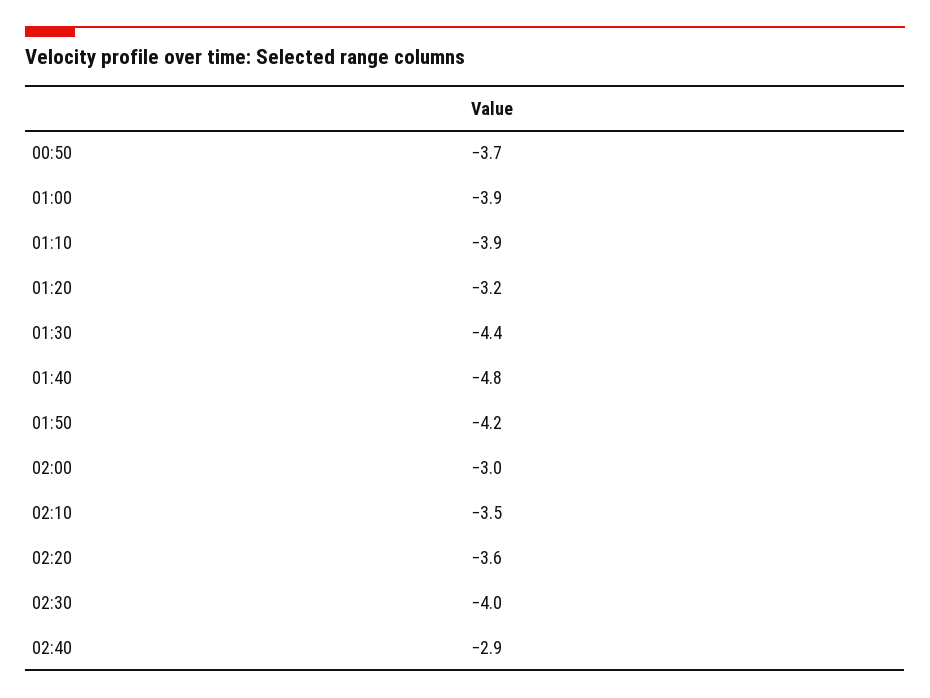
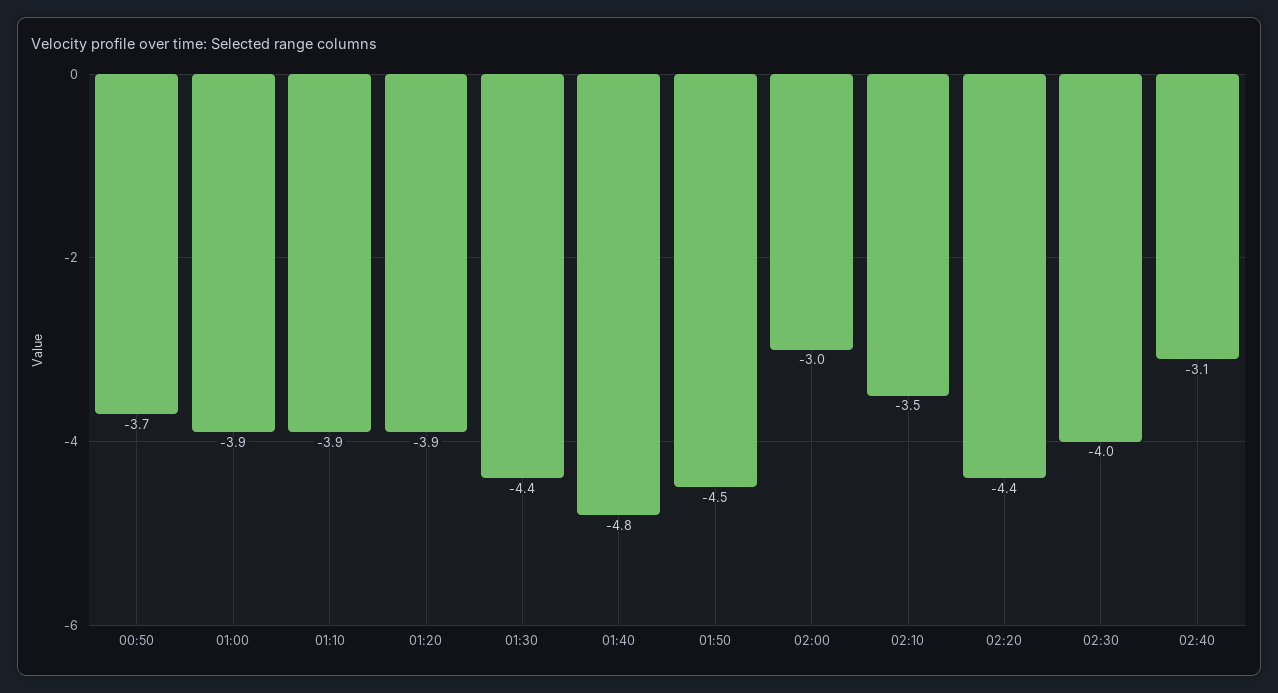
01:20: -3.2 -> -3.9
01:50: -4.2 -> -4.5
02:20: -3.6 -> -4.4
02:40: -2.9 -> -3.1

